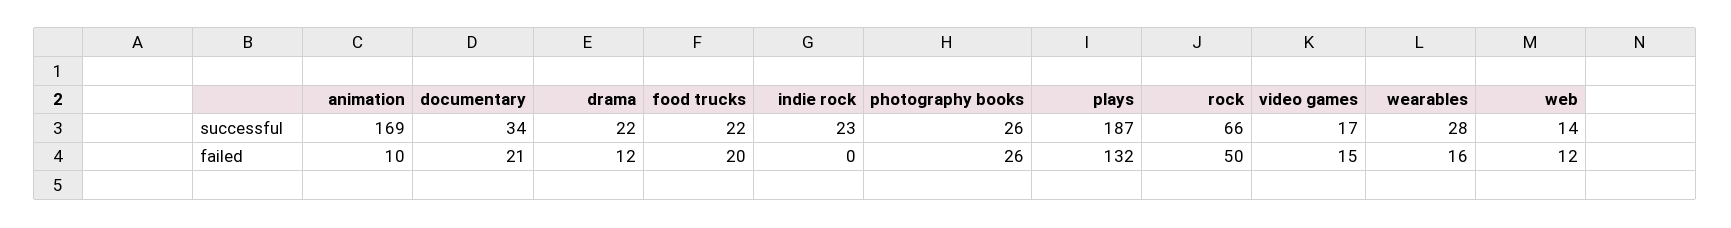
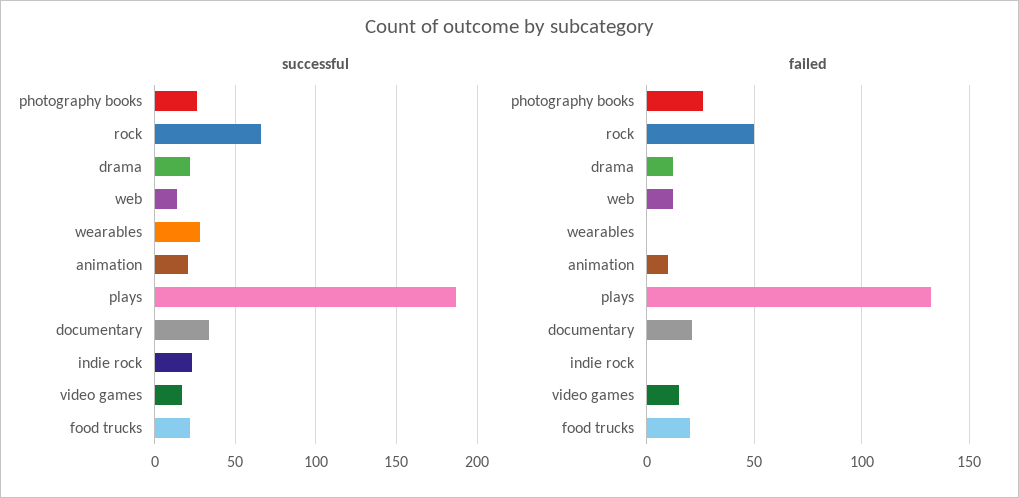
successful, animation: 169 -> 20
failed, wearables: 16 -> 0

